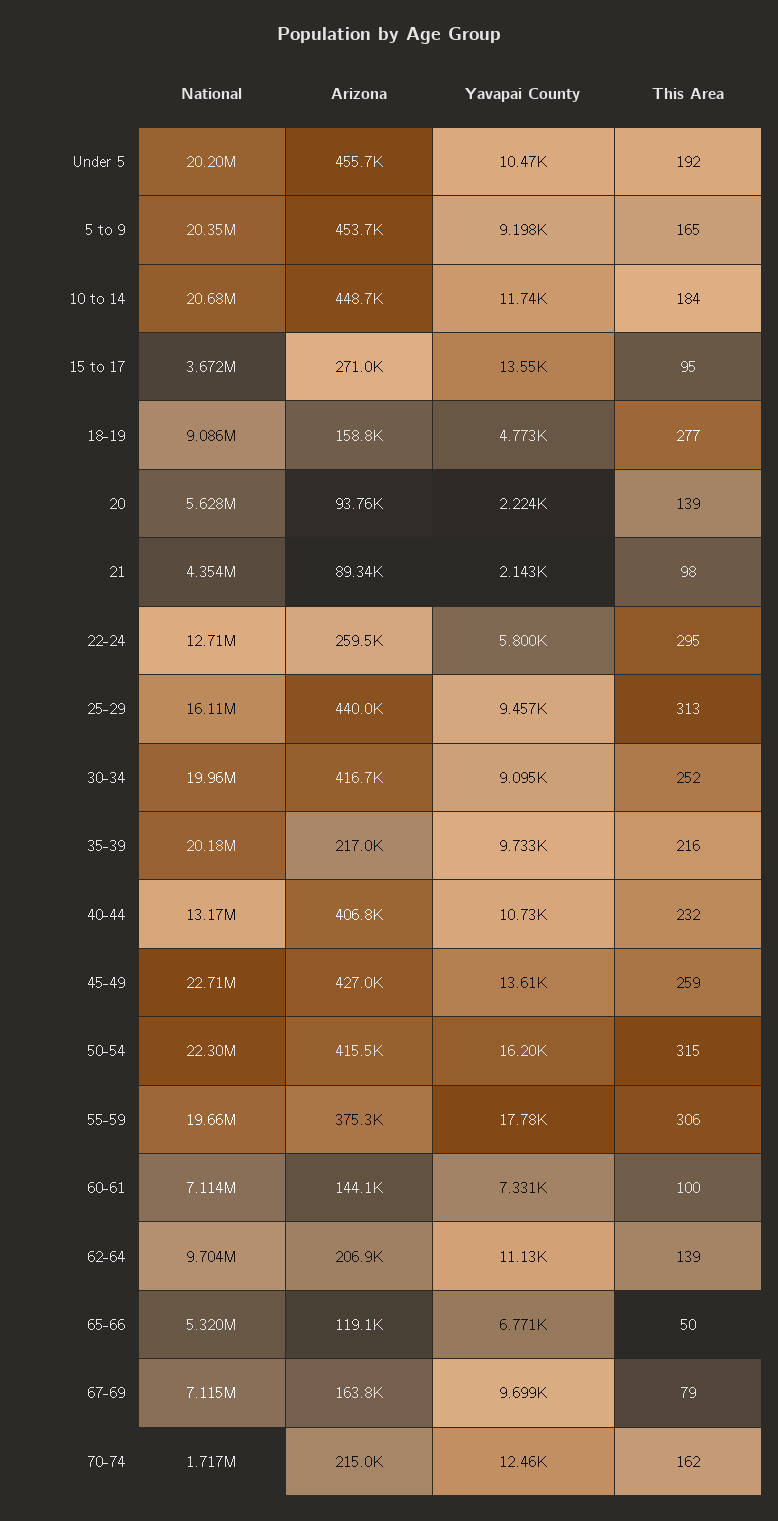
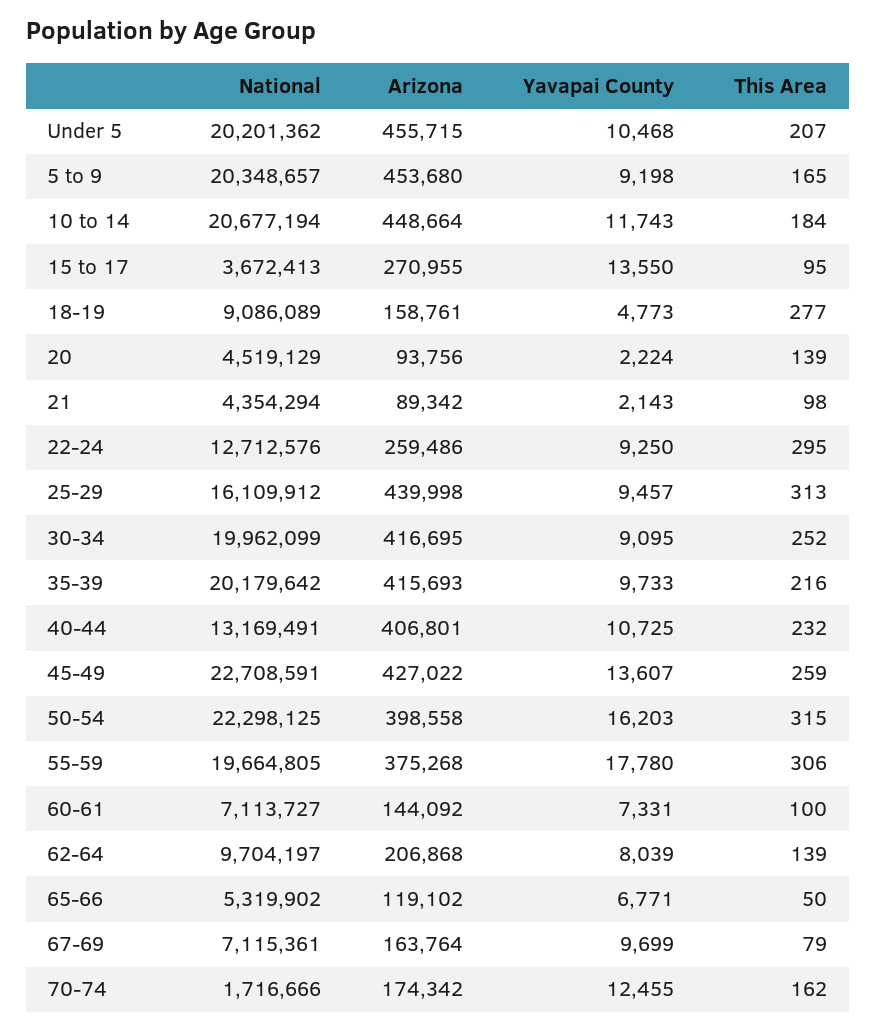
This Area, Under 5: 192 -> 207
National, 20: 5628000 -> 4519129
Yavapai County, 22-24: 5800 -> 9250
Arizona, 35-39: 217000 -> 415693
Arizona, 50-54: 415500 -> 398558
Yavapai County, 62-64: 11130 -> 8039
Arizona, 70-74: 215000 -> 174342

